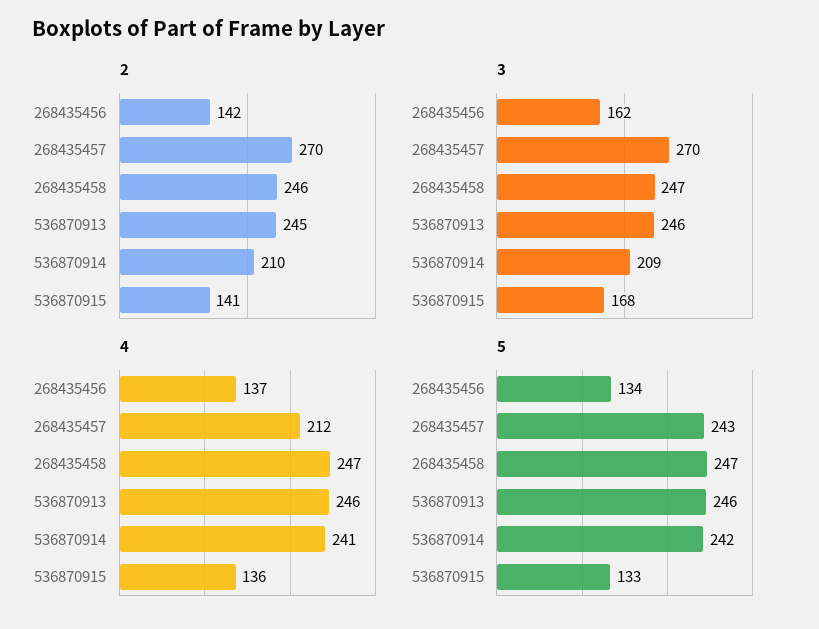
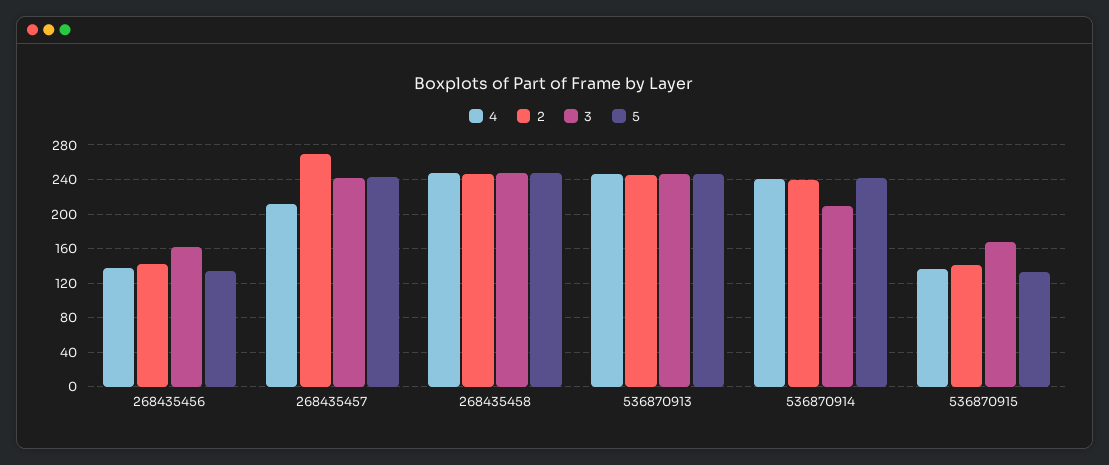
2, 536870914: 210 -> 240
3, 268435457: 270 -> 240

